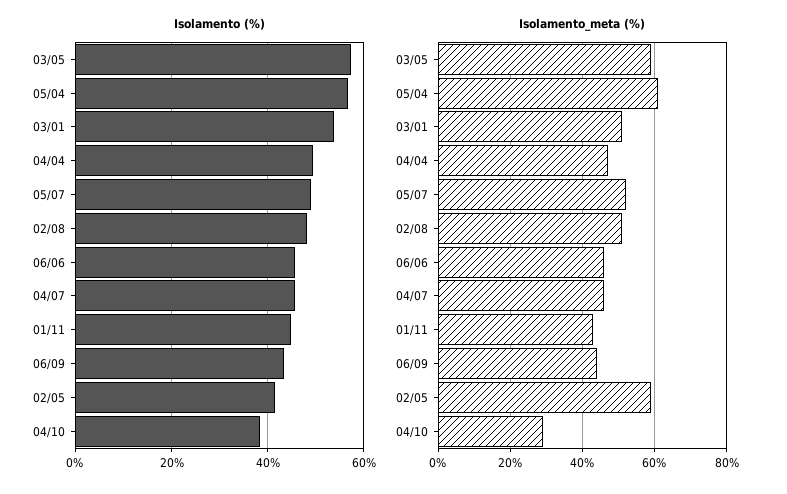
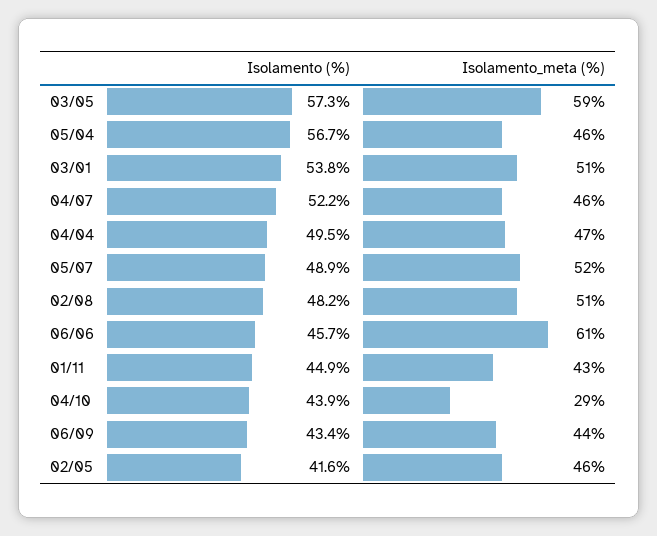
Isolamento (%), 04/07: 46 -> 52.2
Isolamento (%), 04/10: 38 -> 43.9
Isolamento_meta (%), 05/04: 60 -> 46
Isolamento_meta (%), 06/06: 45 -> 61
Isolamento_meta (%), 02/05: 60 -> 46

